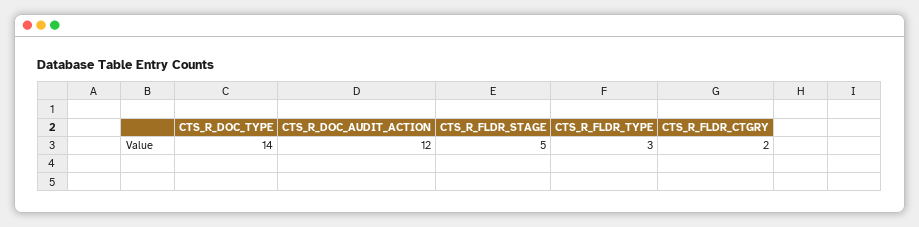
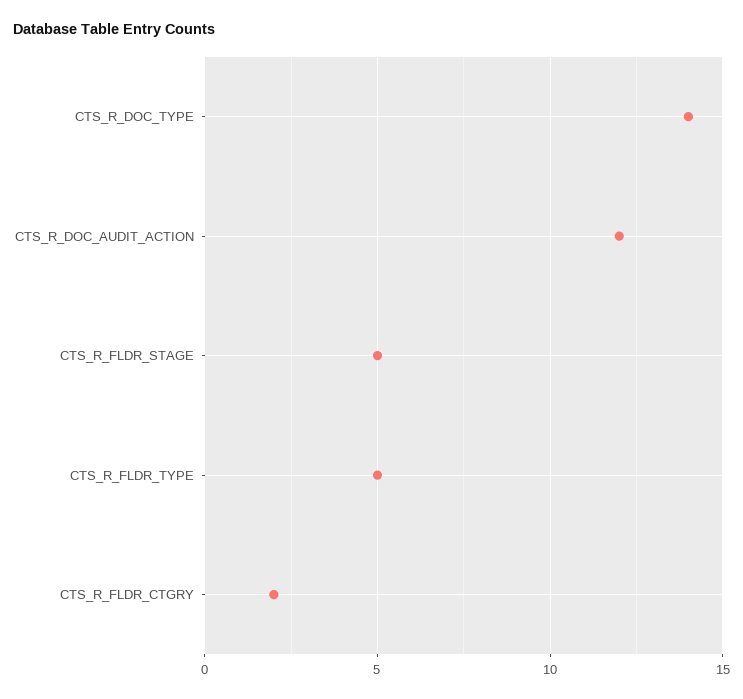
CTS_R_FLDR_TYPE: 3 -> 5

